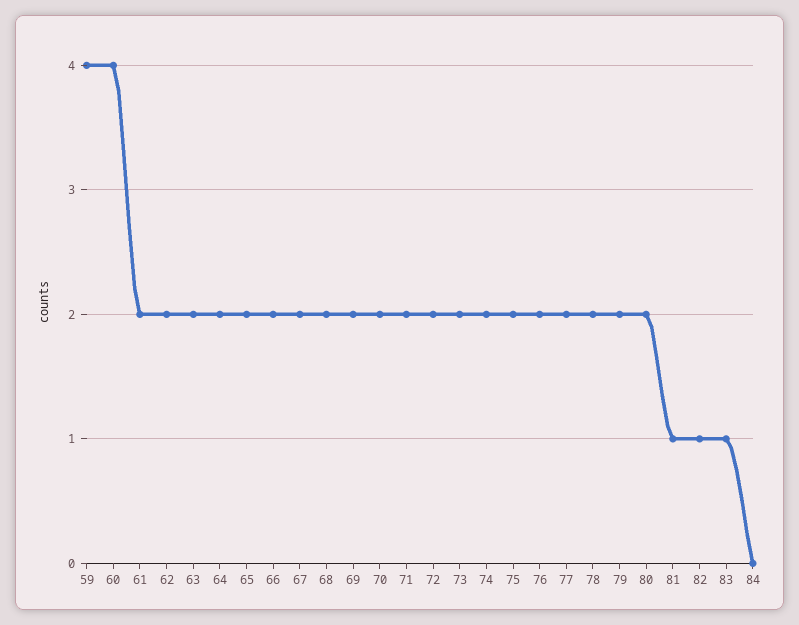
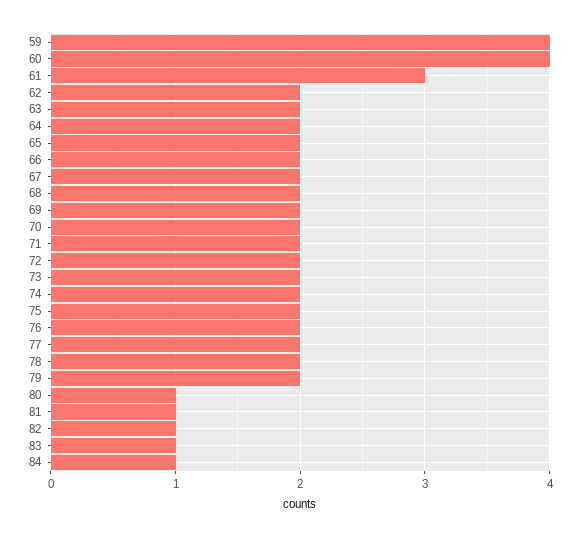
61: 2 -> 3
80: 2 -> 1
84: 0 -> 1

